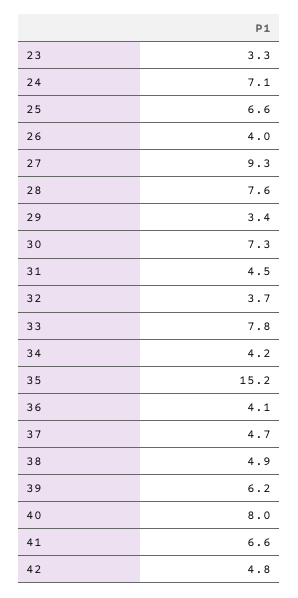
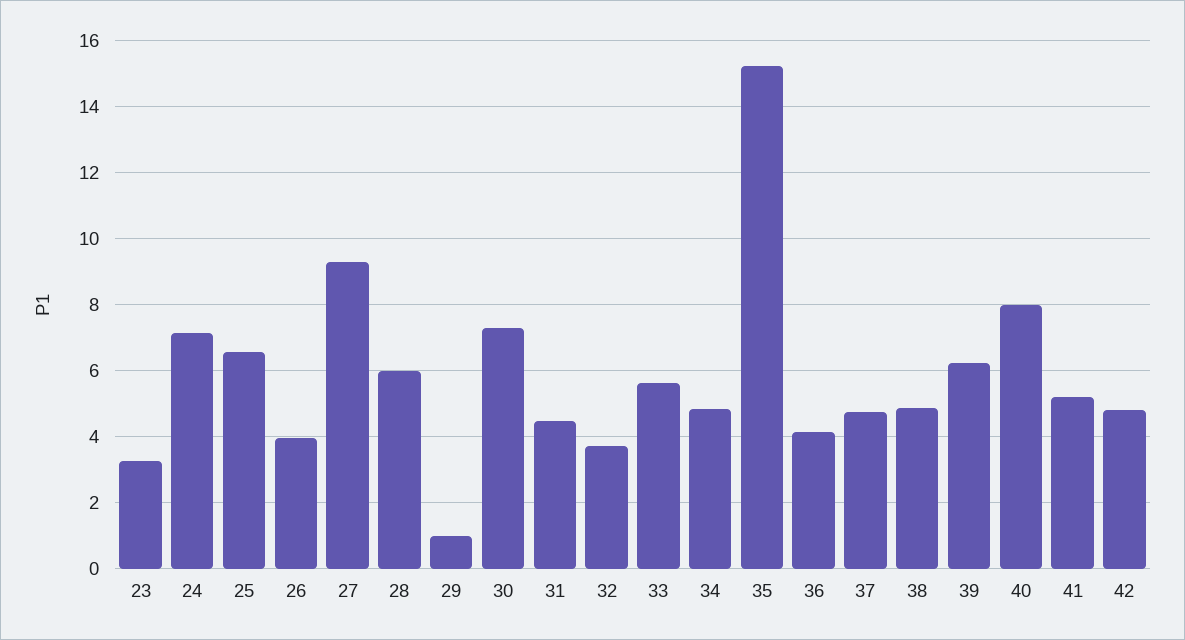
28: 7.6 -> 6
29: 3.4 -> 1
33: 7.8 -> 5.6
34: 4.2 -> 4.8
41: 6.6 -> 5.2

